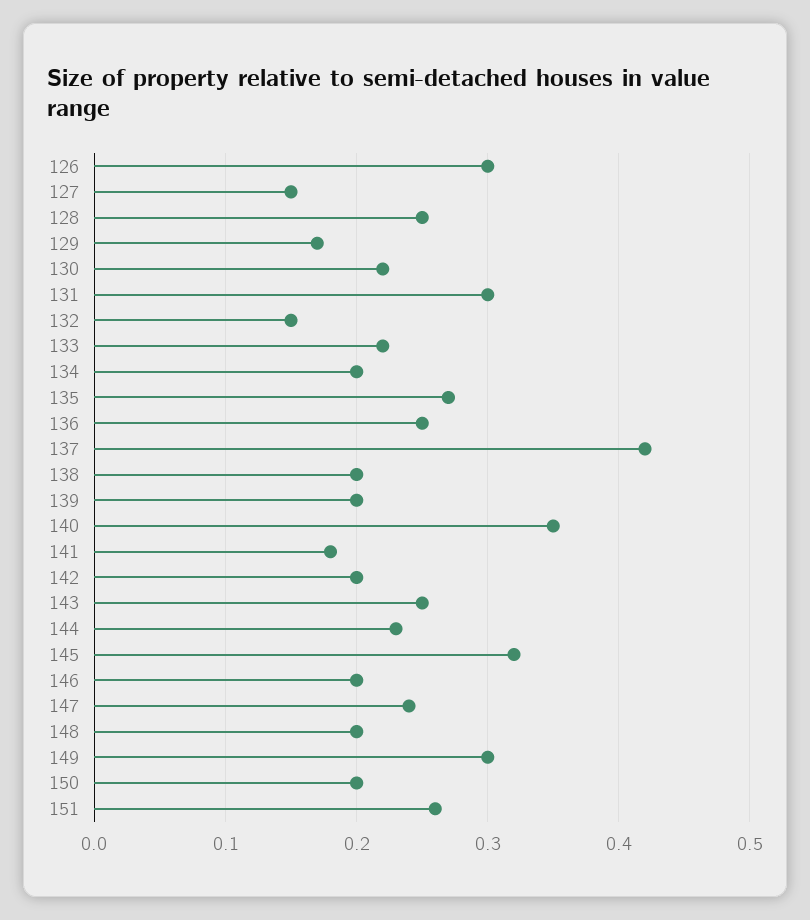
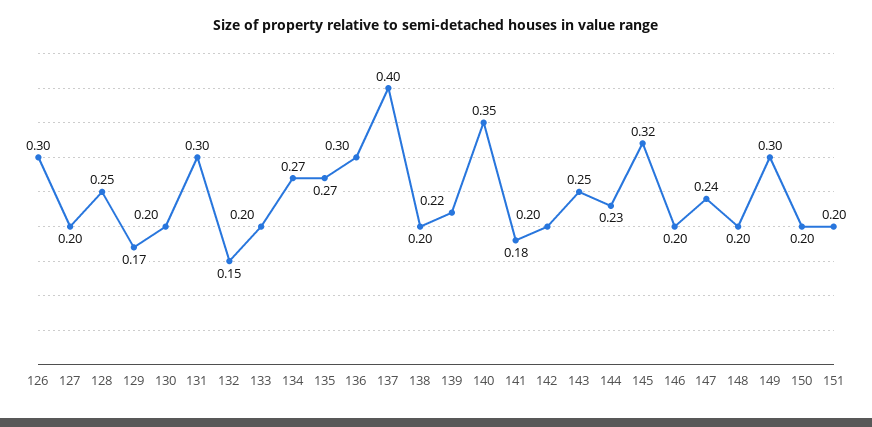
127: 0.15 -> 0.2
130: 0.22 -> 0.2
133: 0.22 -> 0.2
134: 0.2 -> 0.27
136: 0.25 -> 0.3
137: 0.42 -> 0.4
139: 0.2 -> 0.22
151: 0.26 -> 0.2

